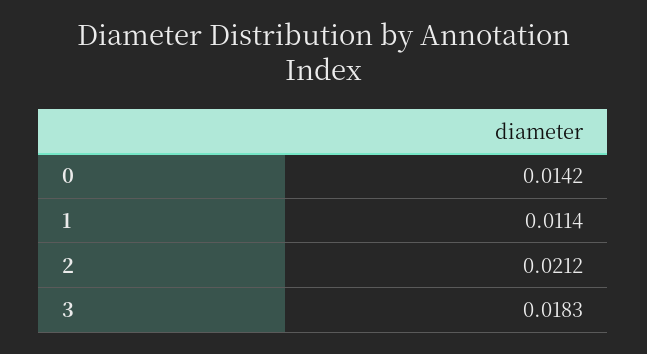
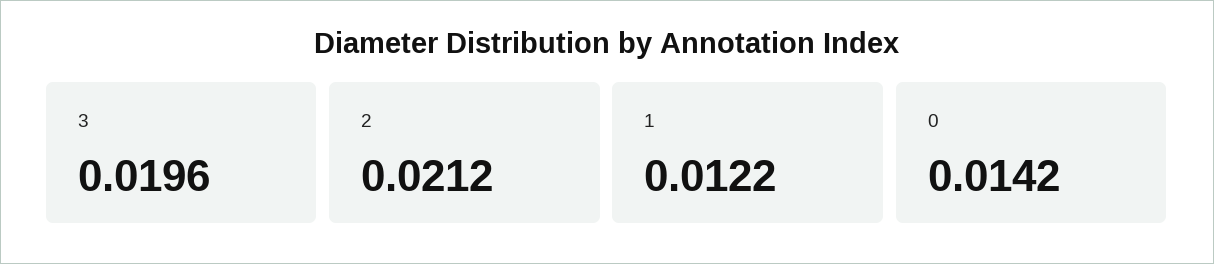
1: 0.0114 -> 0.0122
3: 0.0183 -> 0.0196

